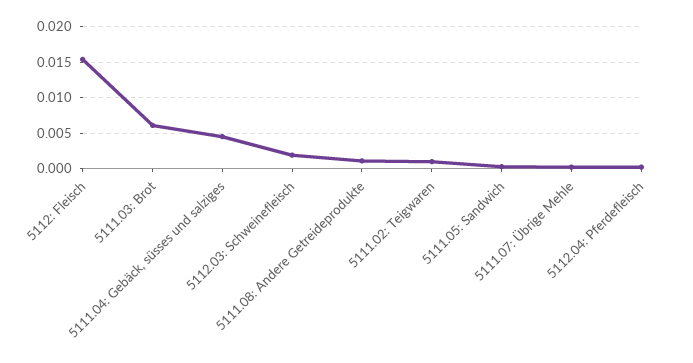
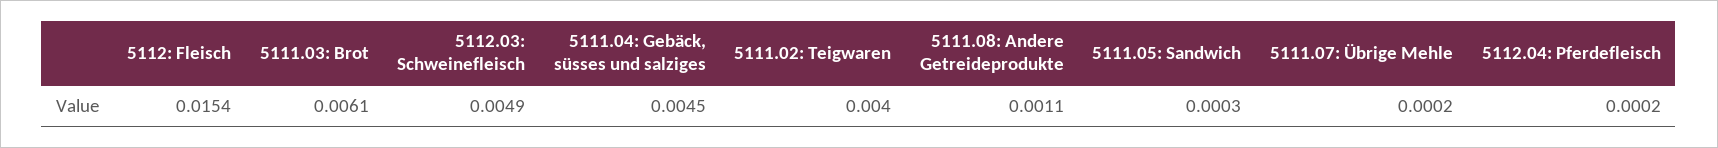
5112.03: Schweinefleisch: 0.002 -> 0.0049
5111.02: Teigwaren: 0.001 -> 0.004

